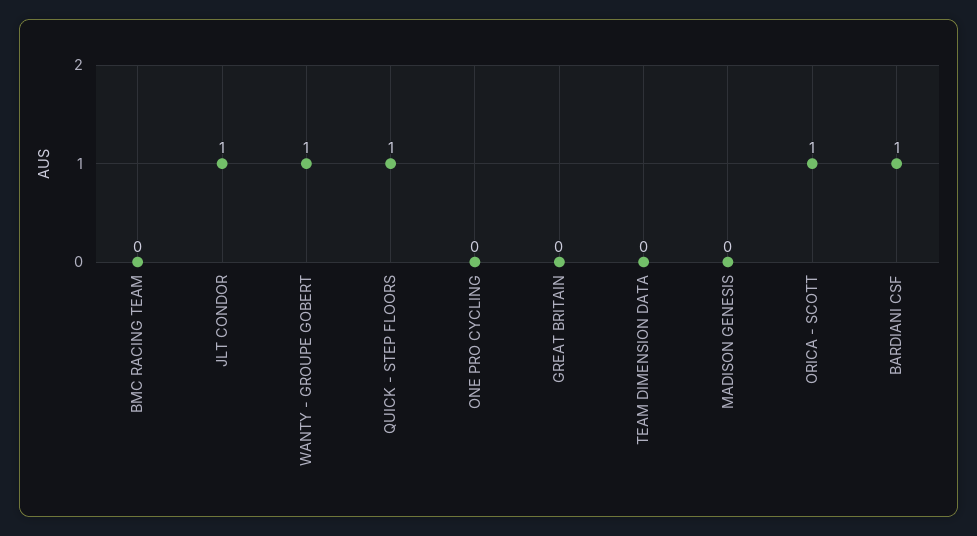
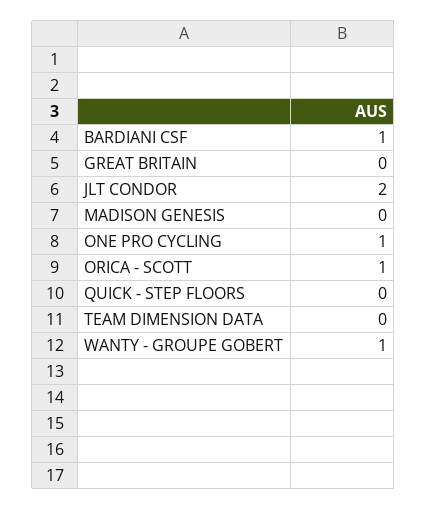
BMC RACING TEAM: 0 -> none
JLT CONDOR: 1 -> 2
QUICK - STEP FLOORS: 1 -> 0
ONE PRO CYCLING: 0 -> 1

